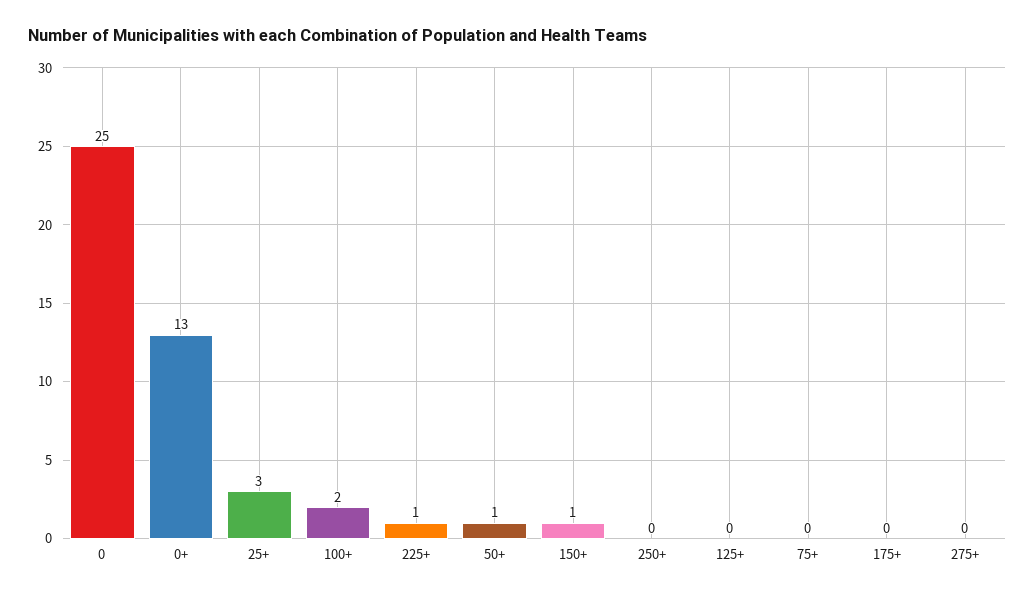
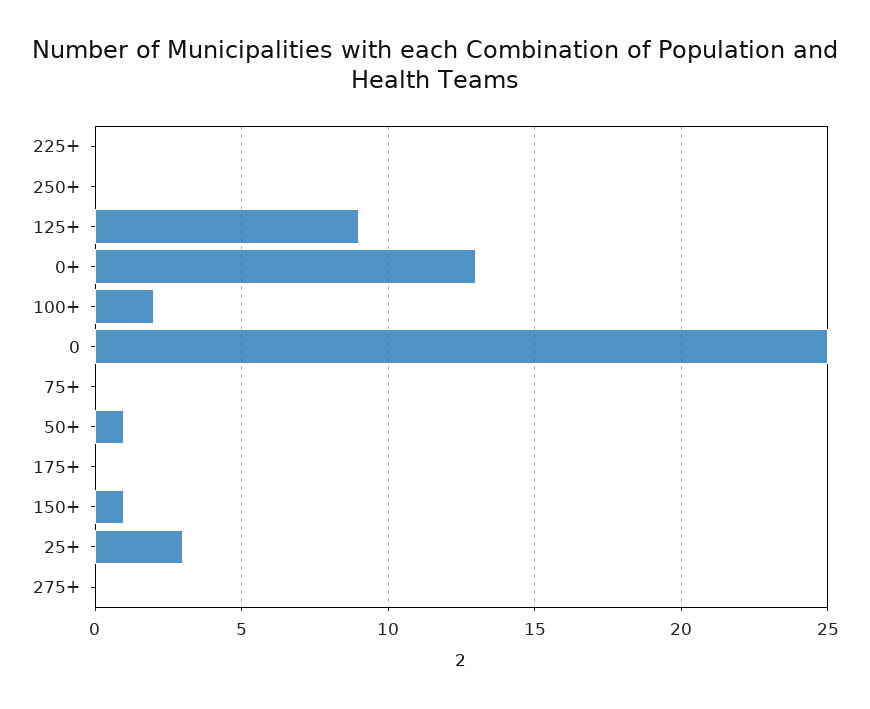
225+: 1 -> 0
125+: 0 -> 9

